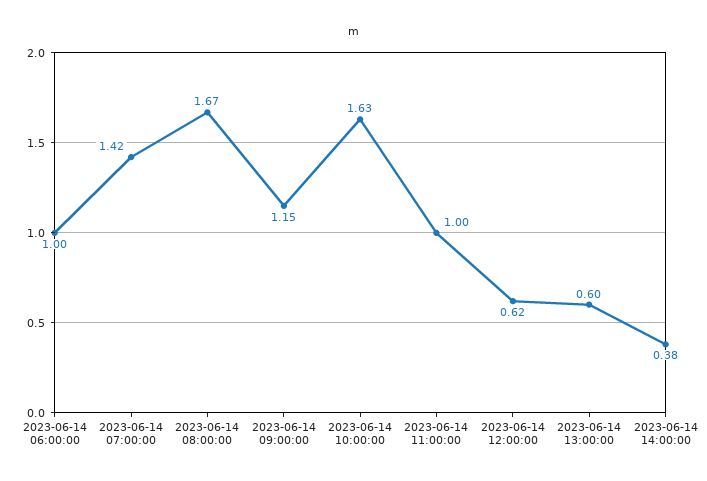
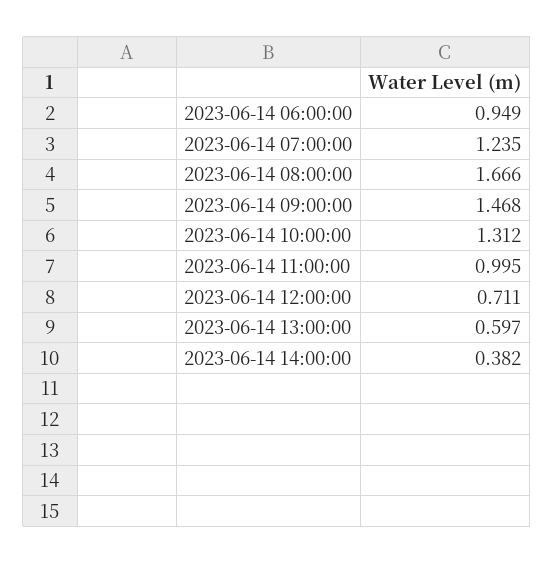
2023-06-14 06:00:00: 1 -> 0.949
2023-06-14 07:00:00: 1.42 -> 1.235
2023-06-14 09:00:00: 1.15 -> 1.468
2023-06-14 10:00:00: 1.63 -> 1.312
2023-06-14 12:00:00: 0.62 -> 0.711

